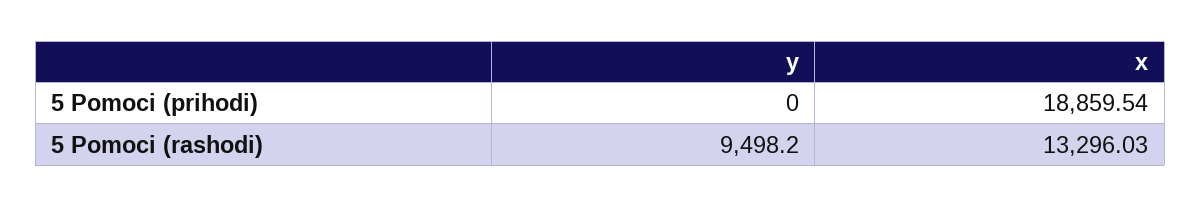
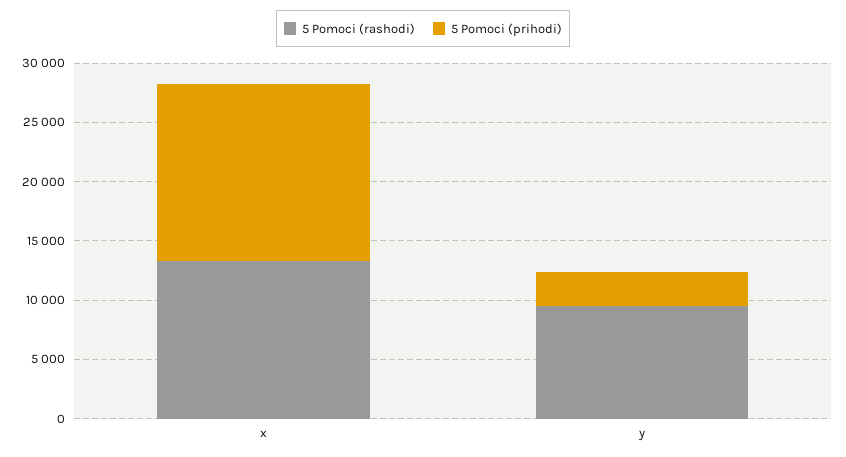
5 Pomoci (prihodi), y: 0 -> 3000
5 Pomoci (prihodi), x: 18859.54 -> 15000

